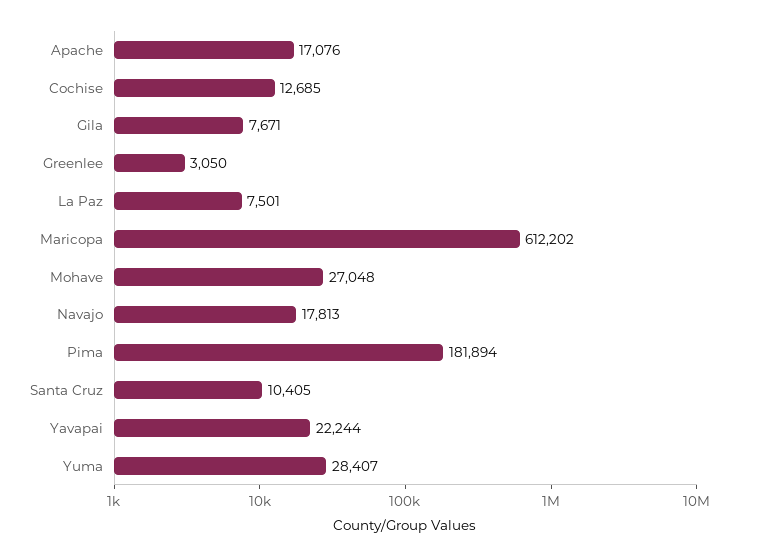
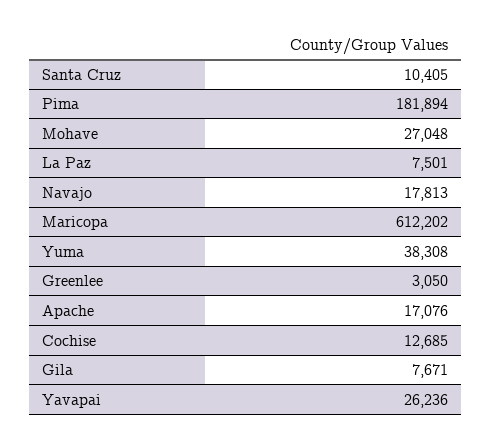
Yavapai: 22244 -> 26236
Yuma: 28407 -> 38308

